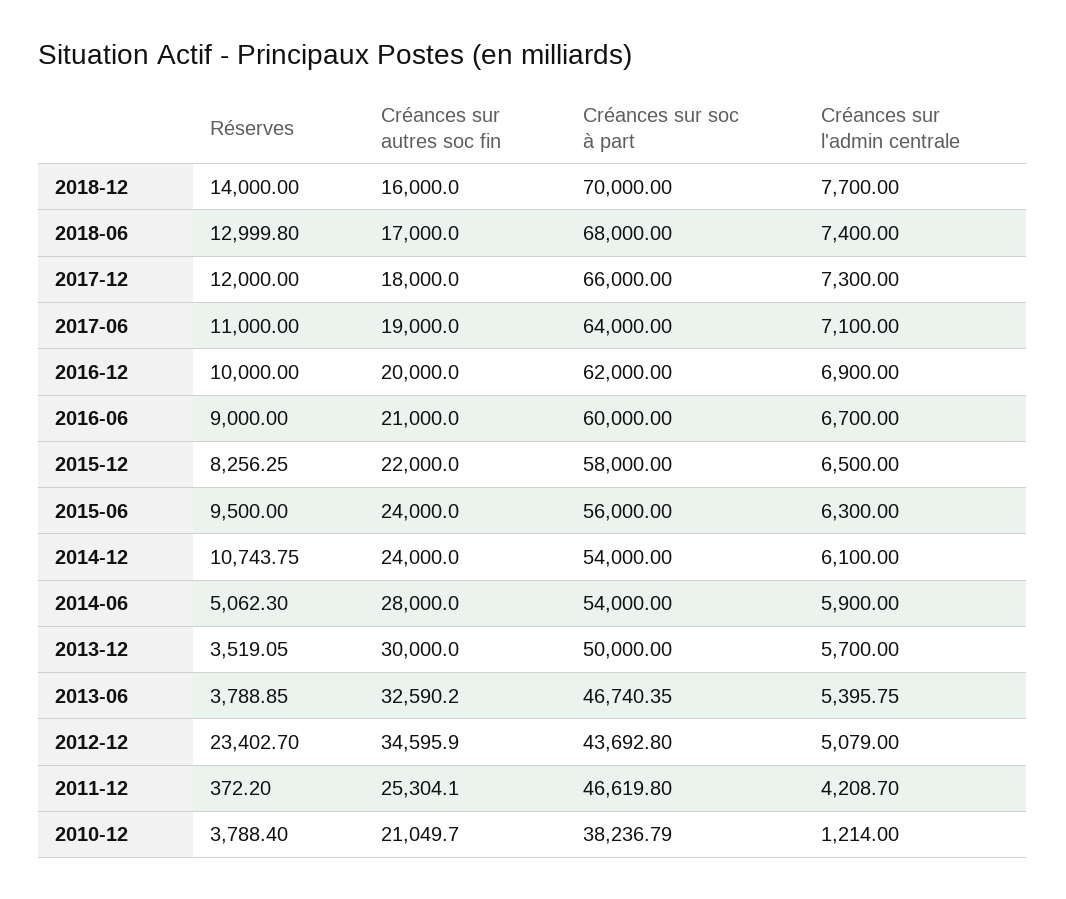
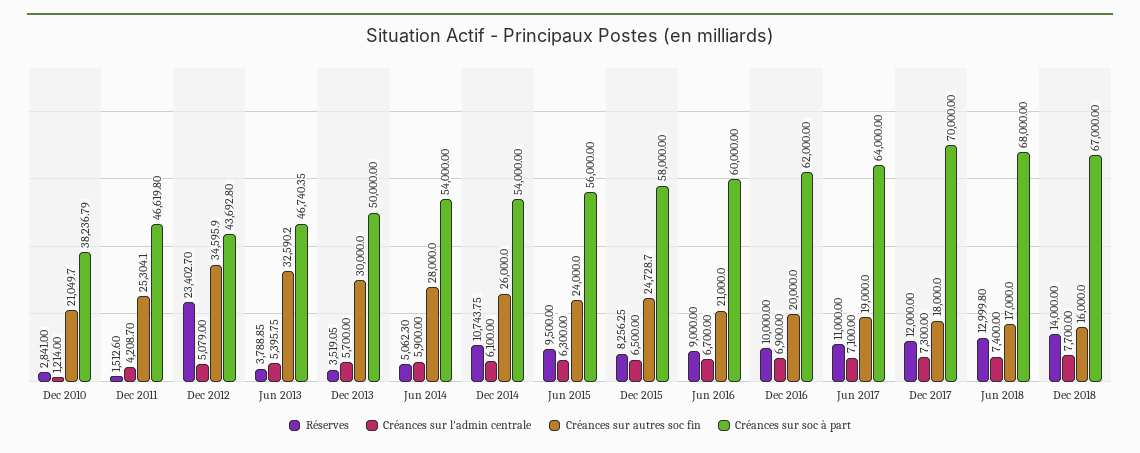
Créances sur soc à part, 2018-12: 70000 -> 67000
Créances sur soc à part, 2017-12: 66000 -> 70000
Créances sur autres soc fin, 2015-12: 22000 -> 24728.7
Créances sur autres soc fin, 2014-12: 24000 -> 26000
Réserves, 2011-12: 372.2 -> 1512.6
Réserves, 2010-12: 3788.4 -> 2841

